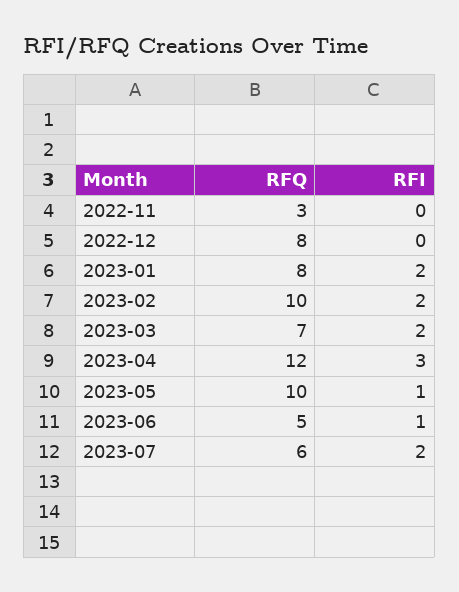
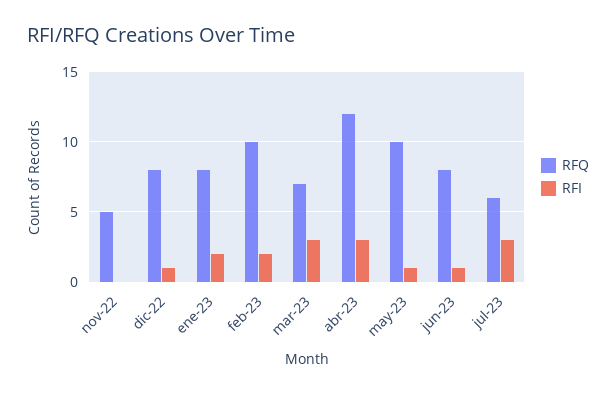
RFQ, 2022-11: 3 -> 5
RFI, 2022-12: 0 -> 1
RFI, 2023-03: 2 -> 3
RFQ, 2023-06: 5 -> 8
RFI, 2023-07: 2 -> 3

